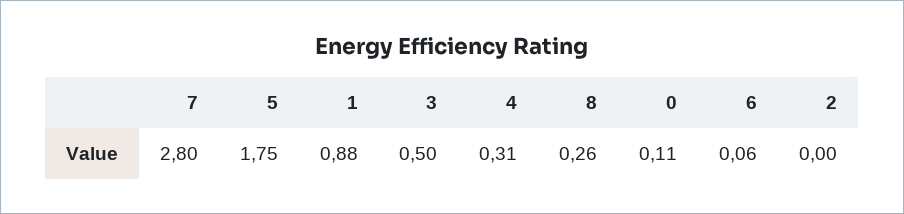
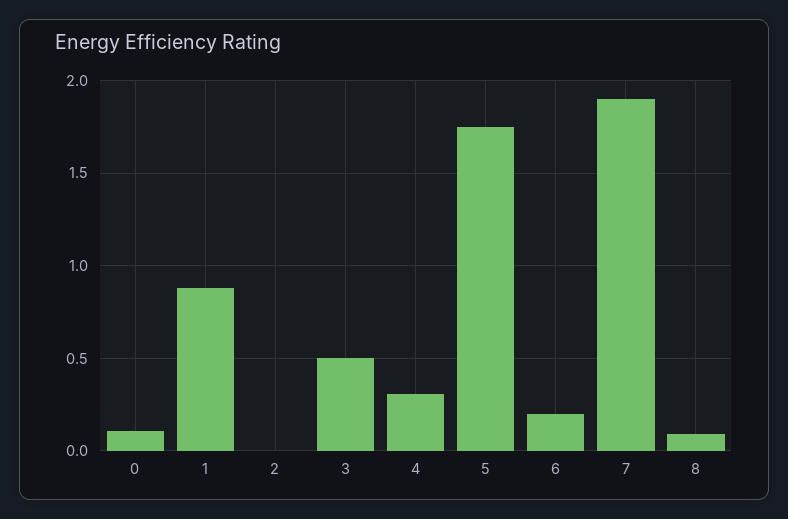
7: 2.8 -> 1.9
8: 0.26 -> 0.1
6: 0.06 -> 0.2

